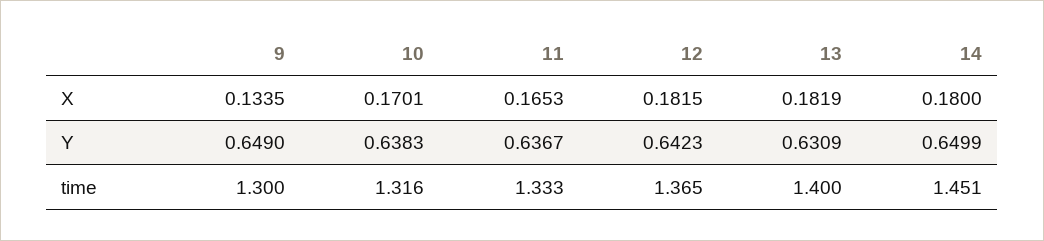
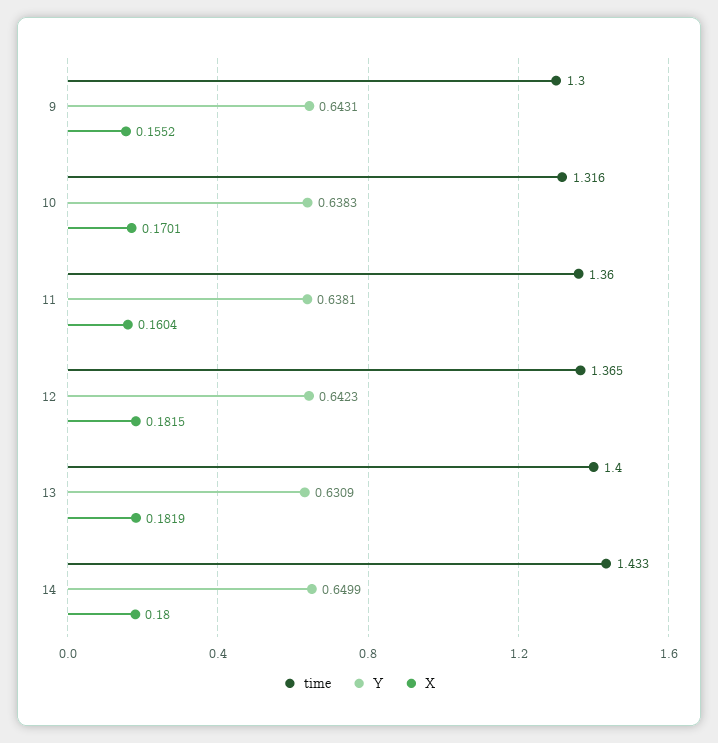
X, 9: 0.1335 -> 0.1552
X, 11: 0.1653 -> 0.1604
Y, 9: 0.649 -> 0.6431
Y, 11: 0.6367 -> 0.6381
time, 11: 1.333 -> 1.36
time, 14: 1.451 -> 1.433

